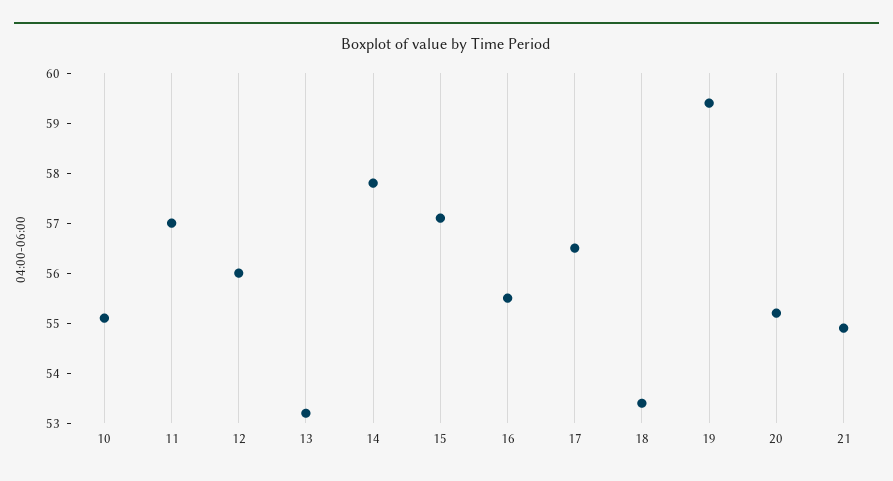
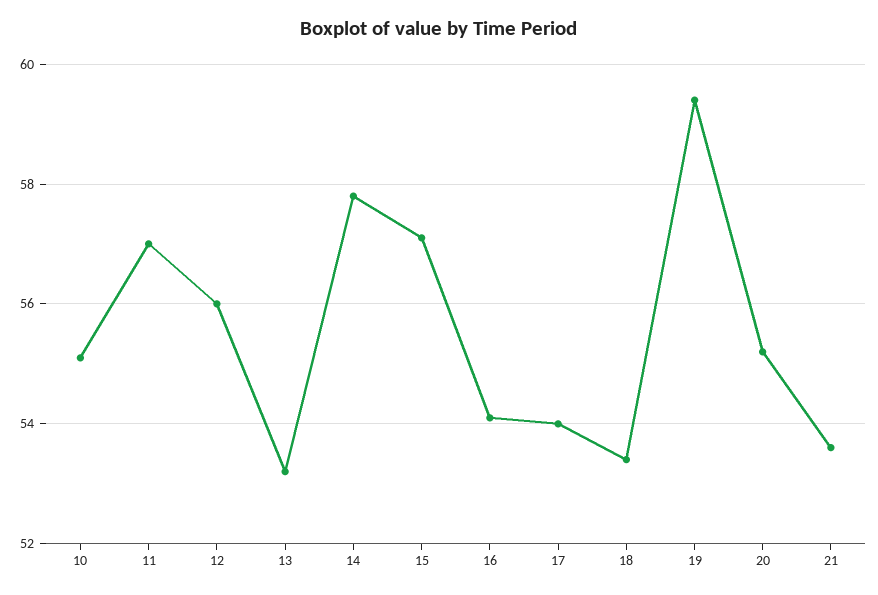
16: 55.5 -> 54
17: 56.5 -> 54
21: 55 -> 53.5

